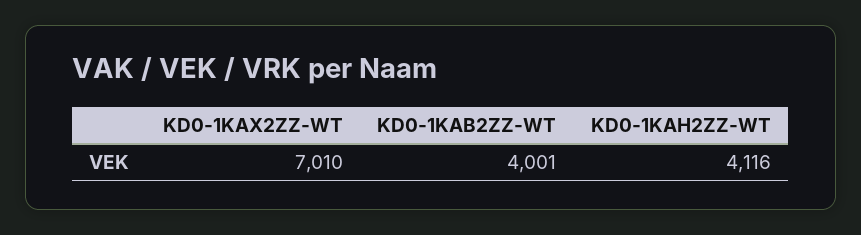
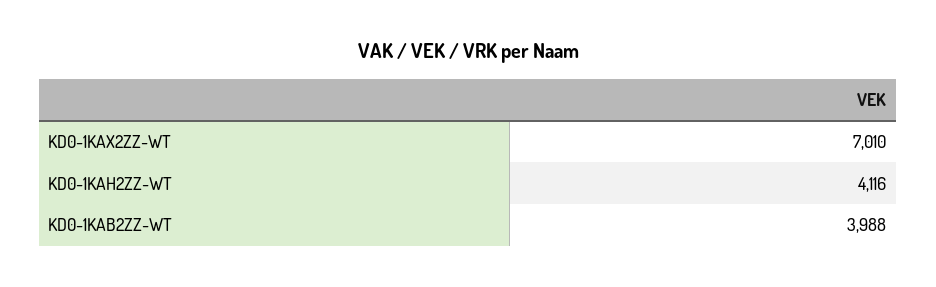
KD0-1KAB2ZZ-WT: 4001 -> 3988

